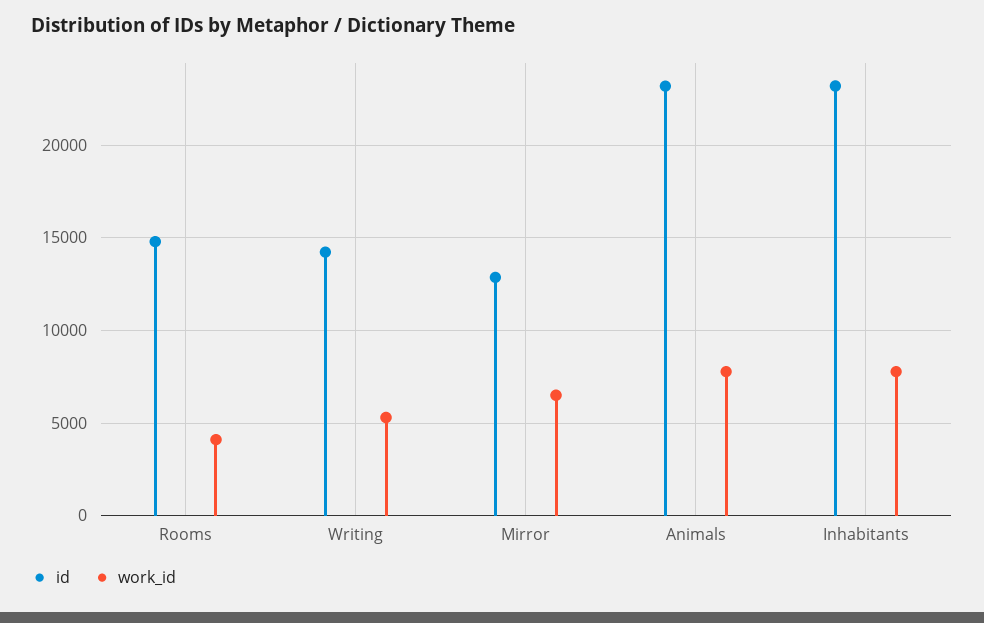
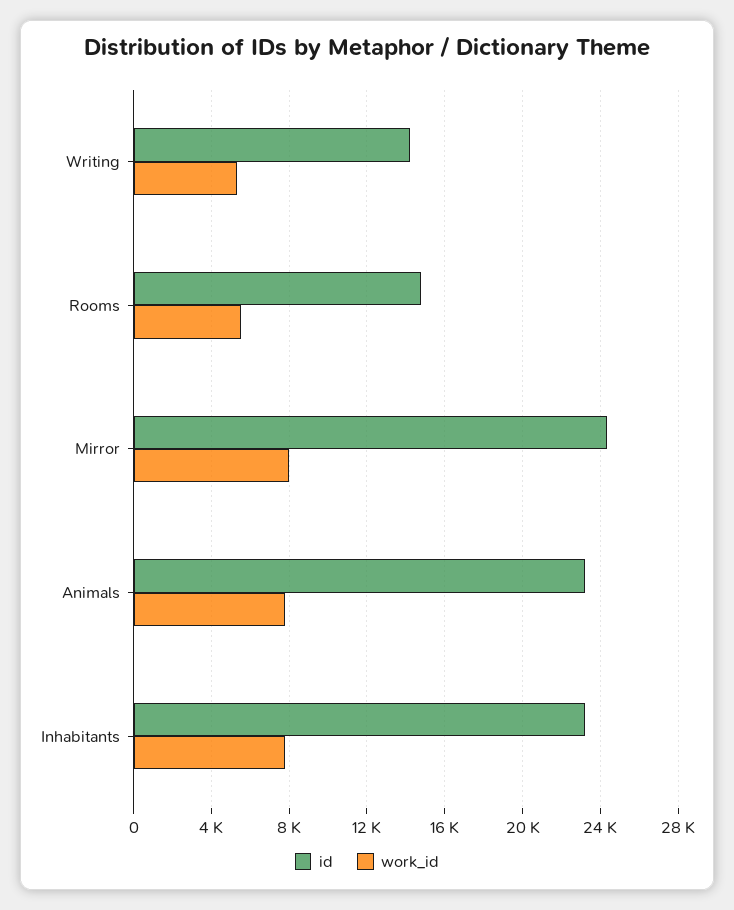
work_id, Rooms: 4000 -> 5500
id, Mirror: 13000 -> 24500
work_id, Mirror: 6500 -> 8000

